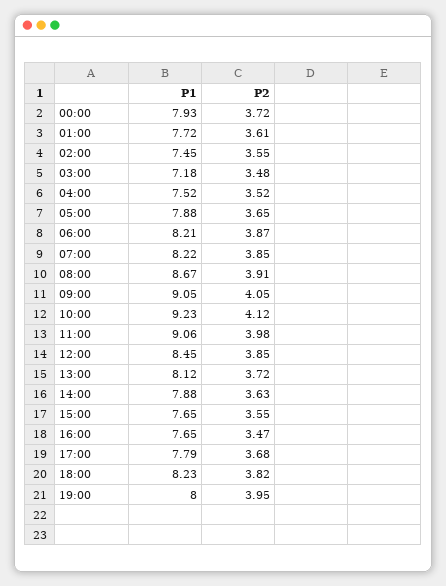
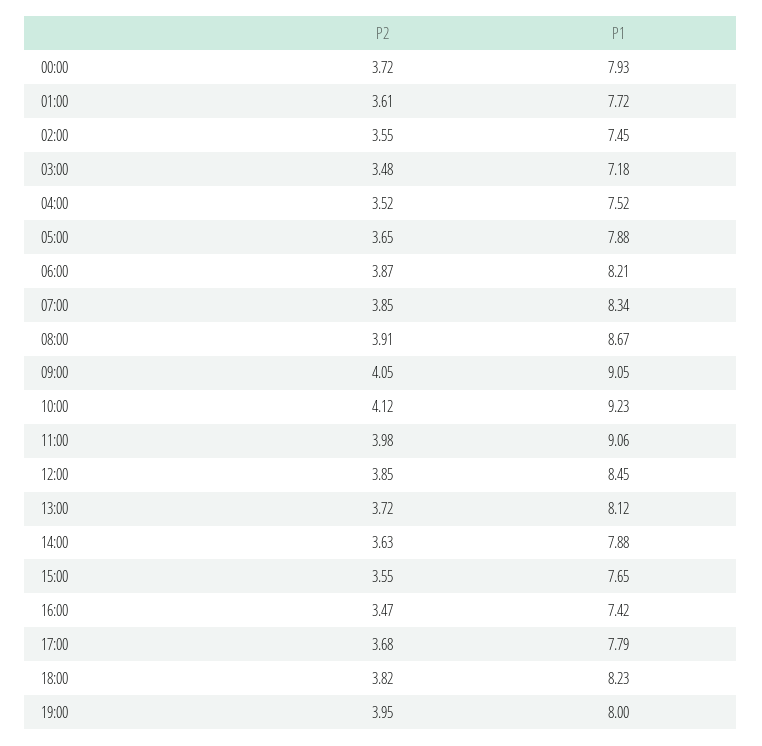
P1, 07:00: 8.22 -> 8.34
P1, 16:00: 7.65 -> 7.42

